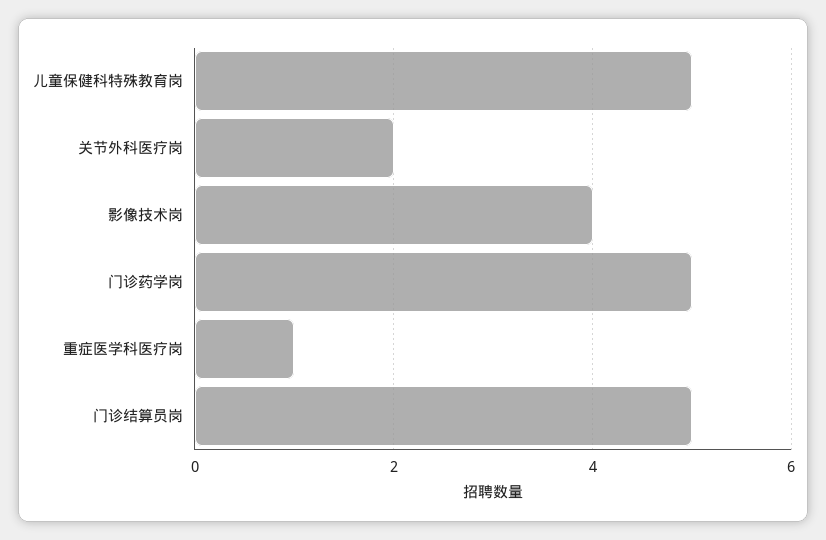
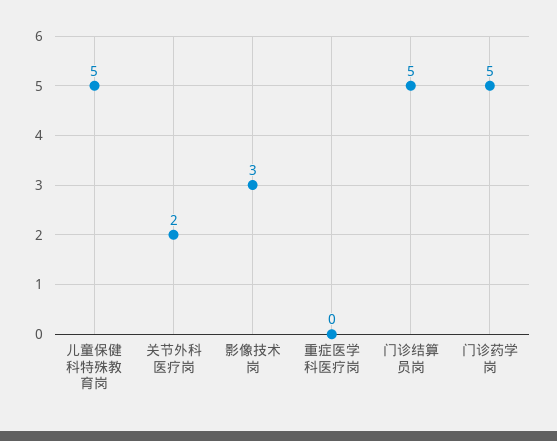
影像技术岗: 4 -> 3
重症医学科医疗岗: 1 -> 0

